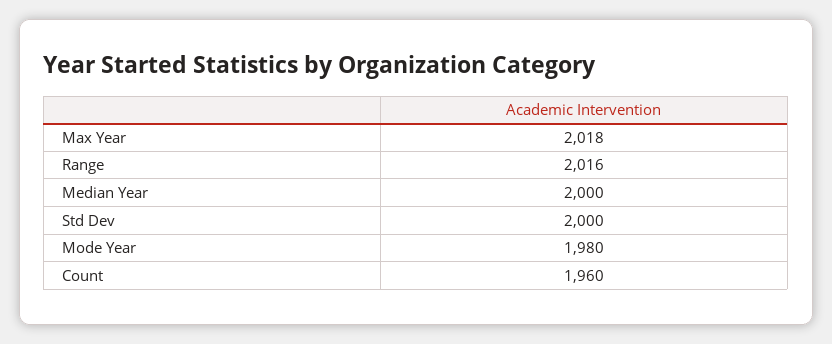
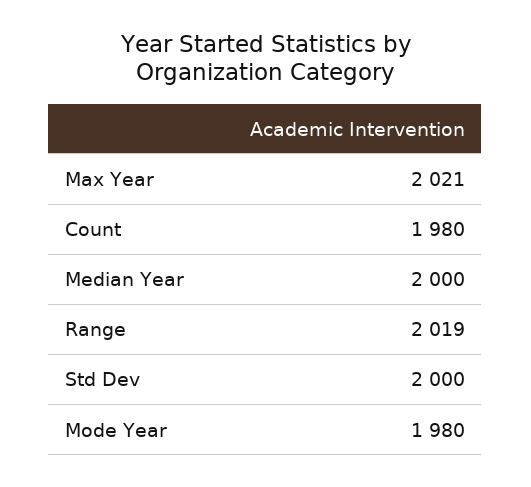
Max Year: 2018 -> 2021
Range: 2016 -> 2019
Count: 1960 -> 1980

